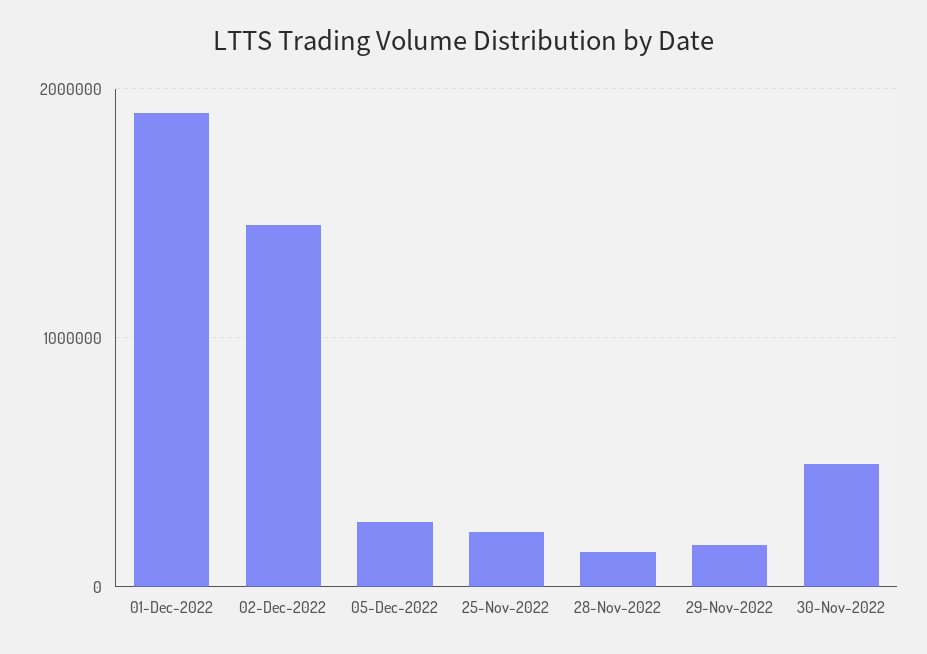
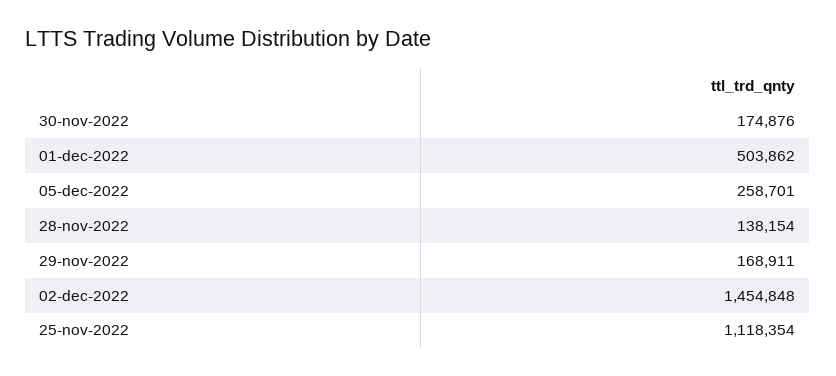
01-Dec-2022: 1900000 -> 503862
25-Nov-2022: 200000 -> 1118354
30-Nov-2022: 500000 -> 174876

